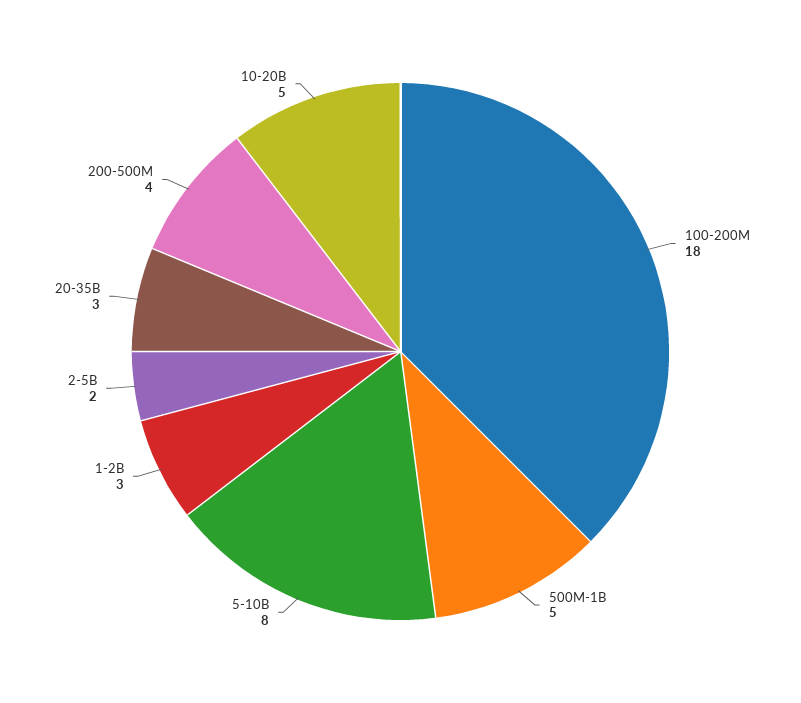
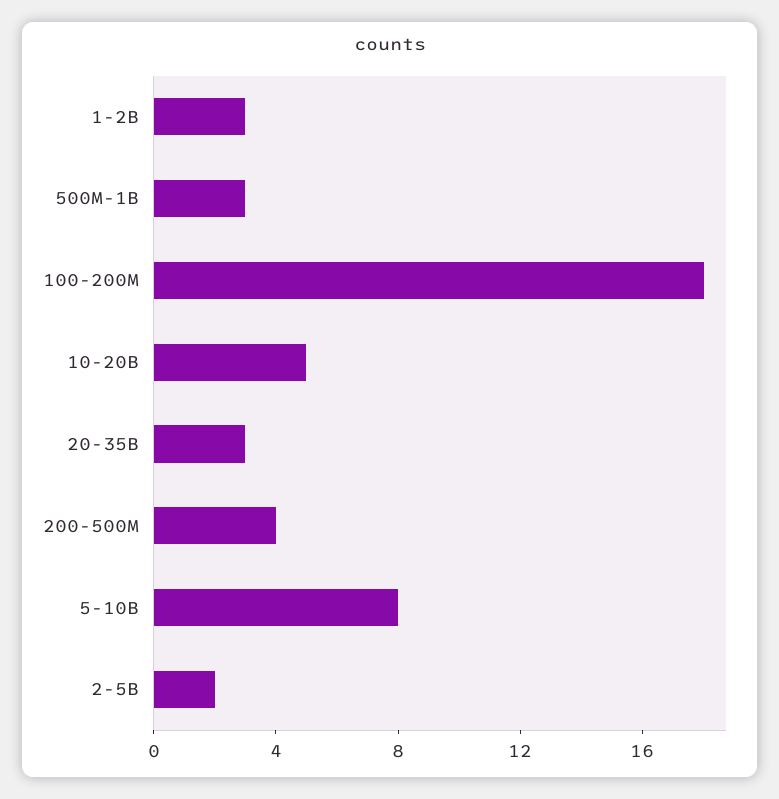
500M-1B: 5 -> 3

